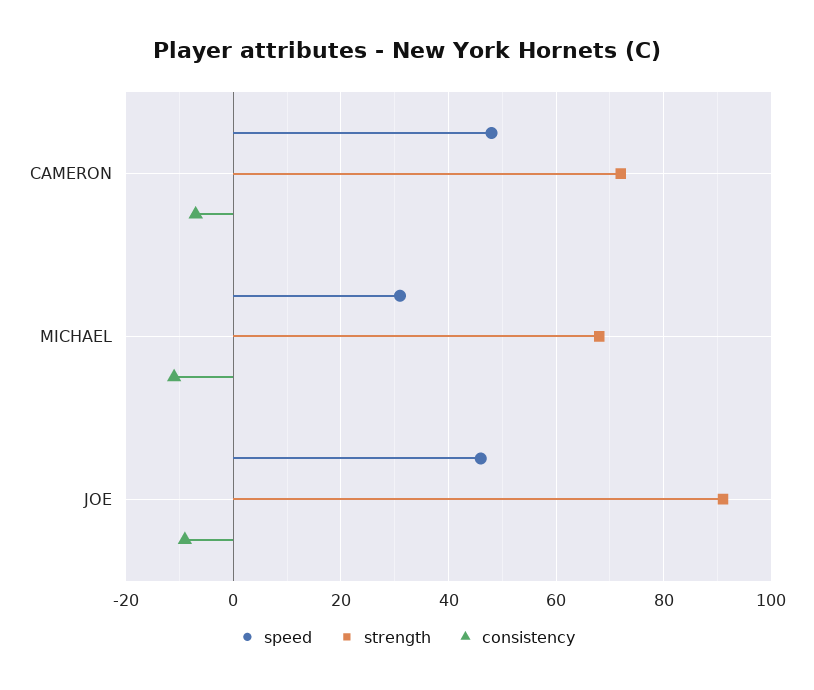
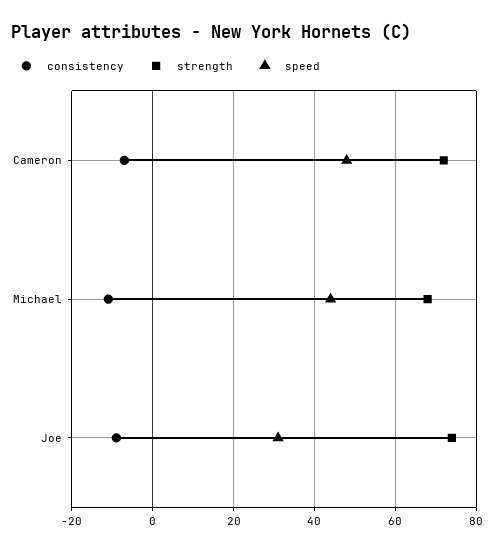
speed, MICHAEL: 30 -> 45
speed, JOE: 45 -> 30
strength, JOE: 90 -> 75

